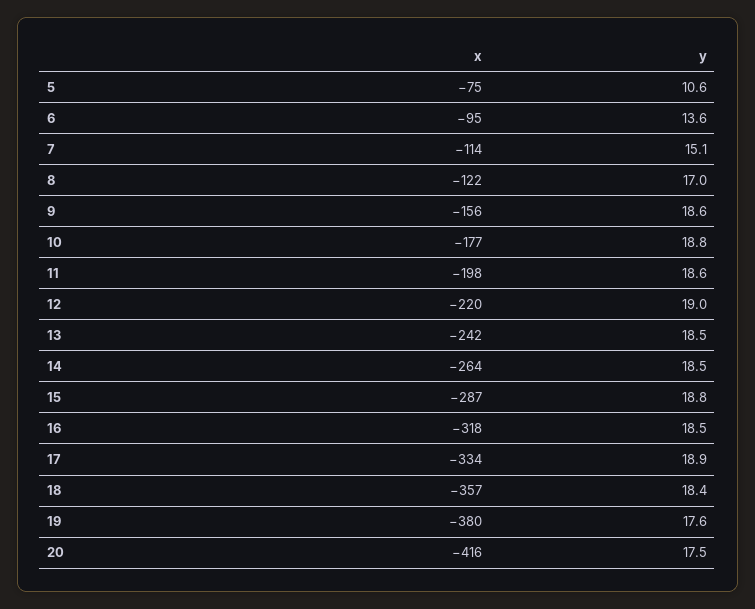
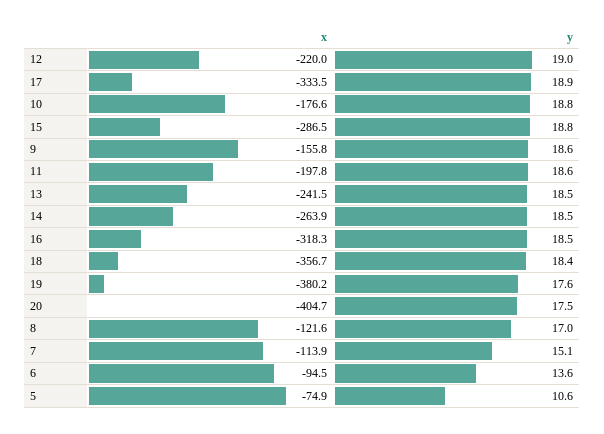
x, 20: -416 -> -404.7

